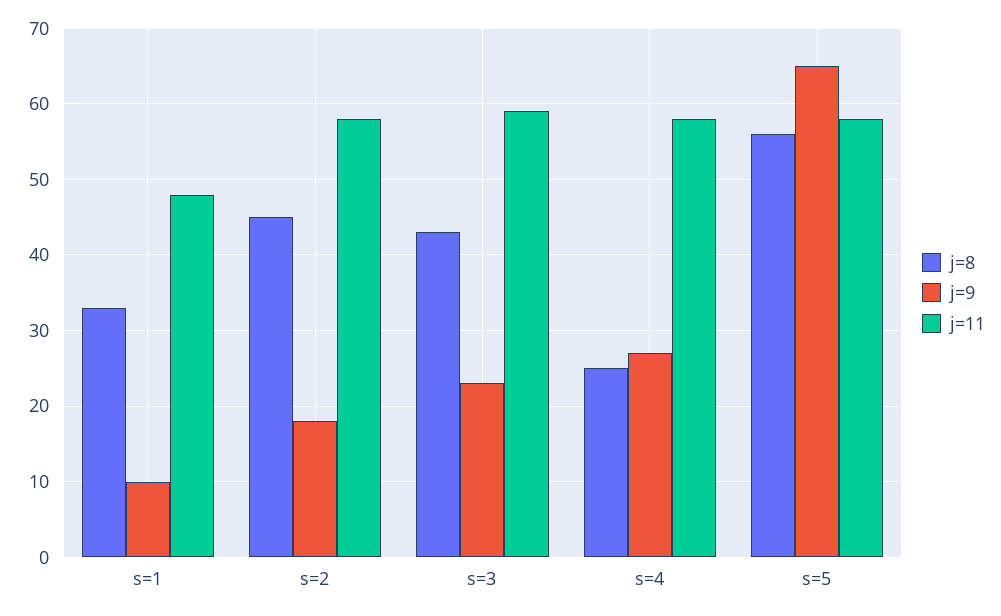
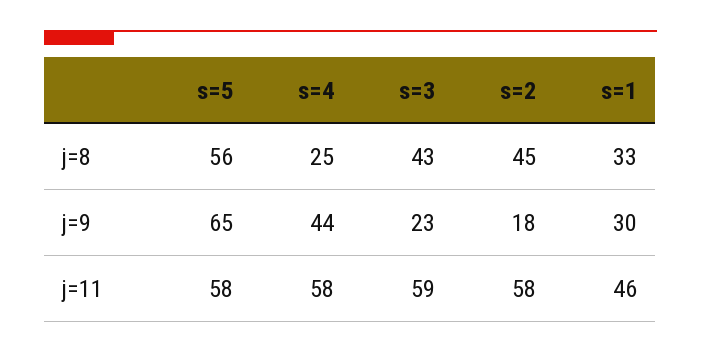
j=9, s=1: 10 -> 30
j=11, s=1: 48 -> 46
j=9, s=4: 27 -> 44

